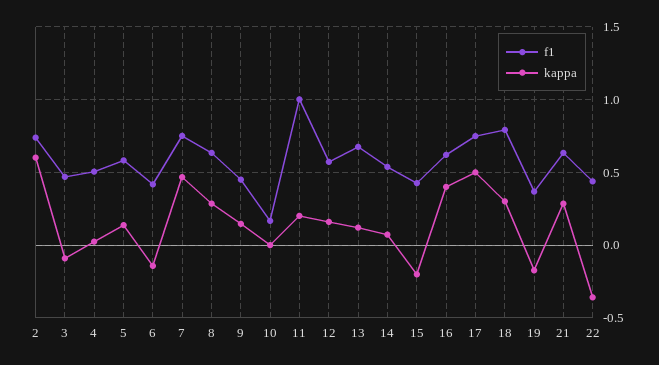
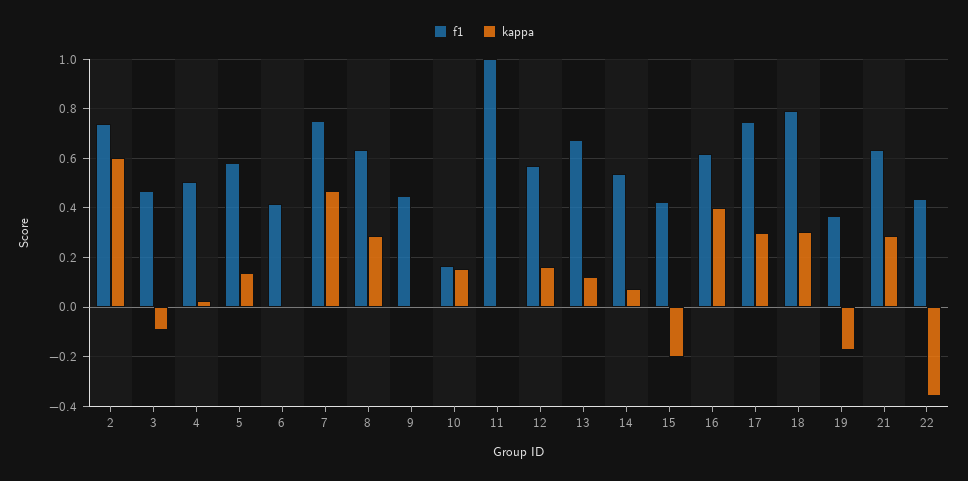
kappa, 6: -0.15 -> 0
kappa, 9: 0.15 -> 0
kappa, 10: 0 -> 0.15
kappa, 11: 0.2 -> 0
kappa, 17: 0.5 -> 0.3

